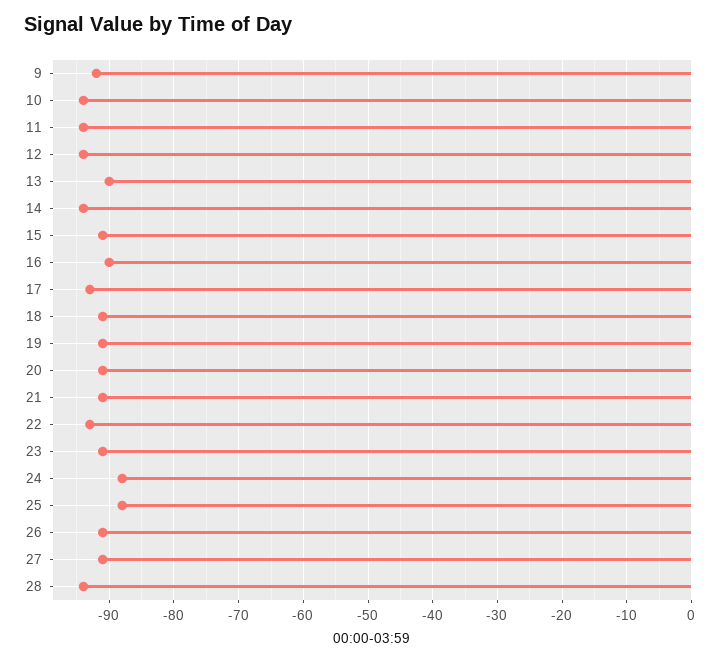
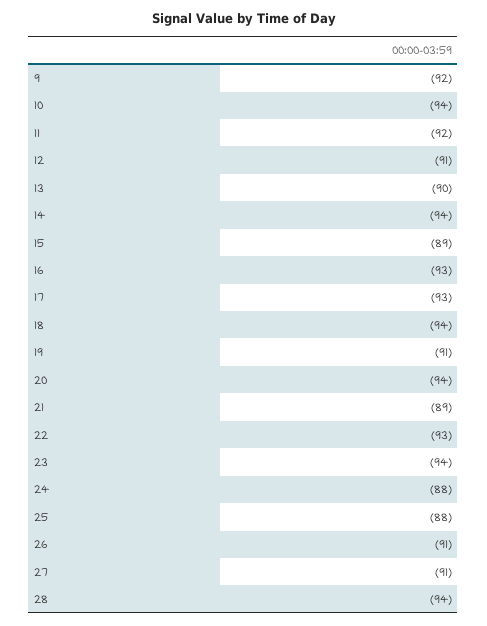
11: -94 -> -92
12: -94 -> -91
15: -91 -> -89
16: -90 -> -93
18: -91 -> -94
20: -91 -> -94
21: -91 -> -89
23: -91 -> -94

